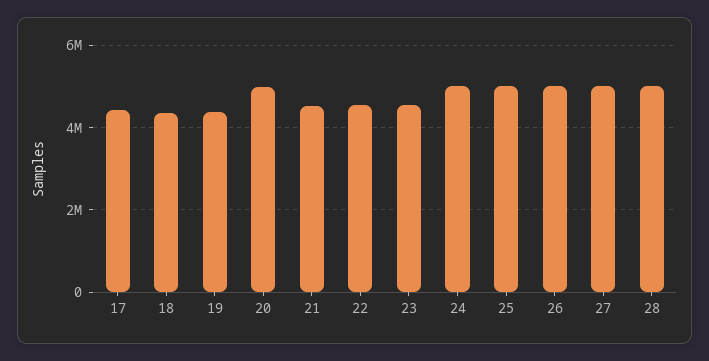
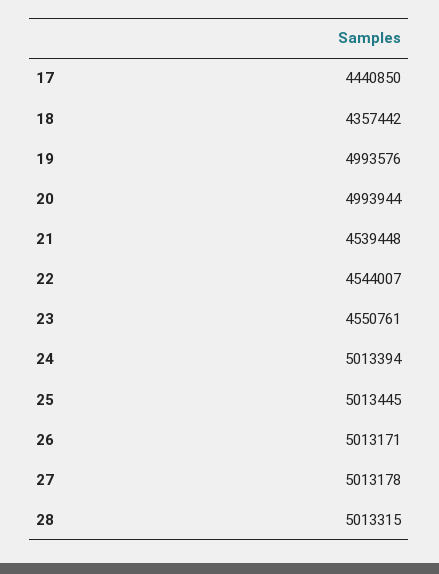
19: 4400000 -> 4993576

